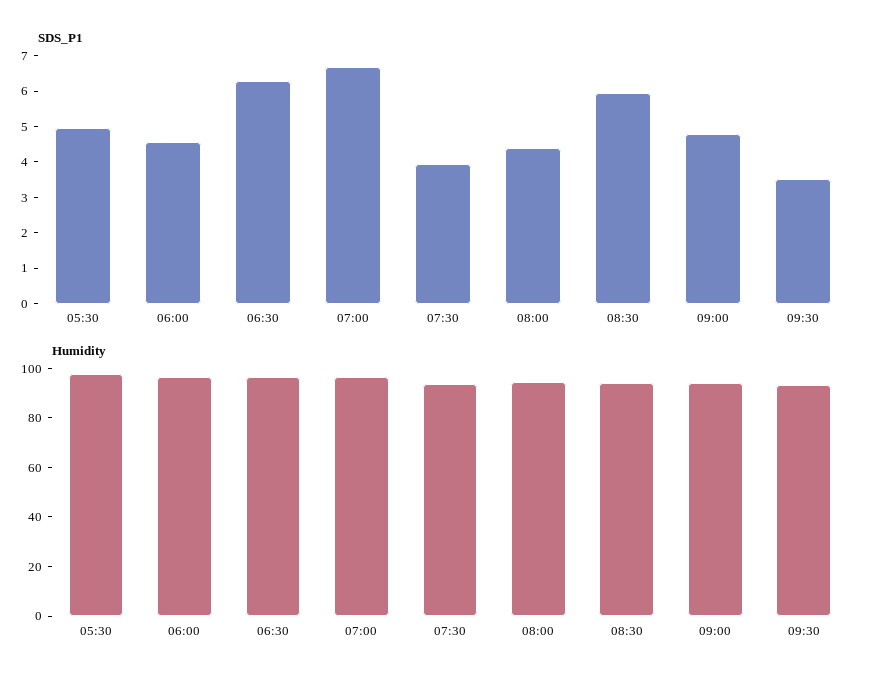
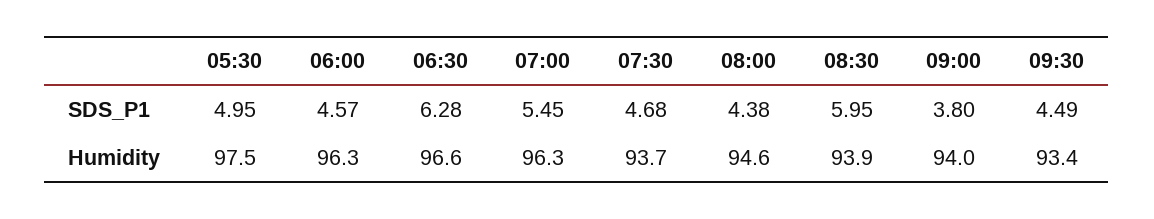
SDS_P1, 07:00: 6.75 -> 5.45
SDS_P1, 07:30: 4 -> 4.68
SDS_P1, 09:00: 4.75 -> 3.8
SDS_P1, 09:30: 3.5 -> 4.49

